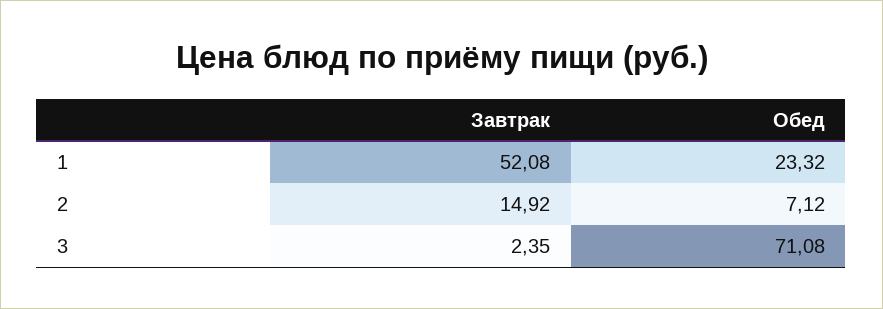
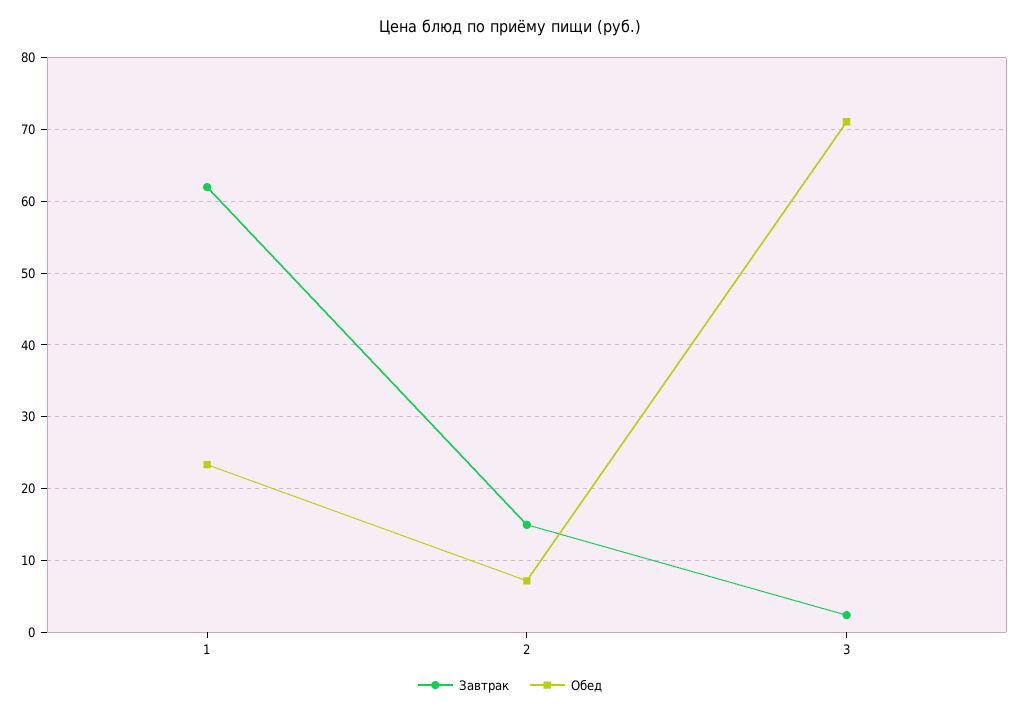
Завтрак, 1: 52.08 -> 62

